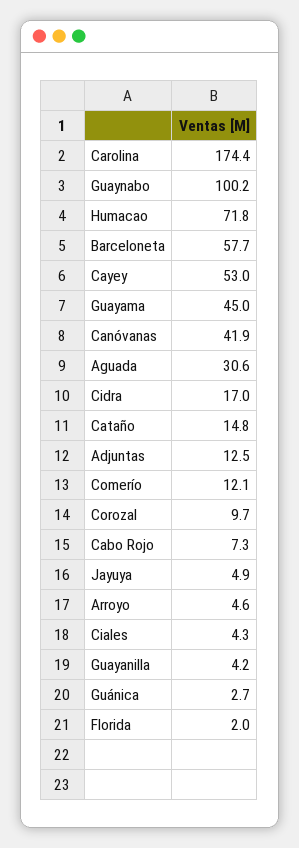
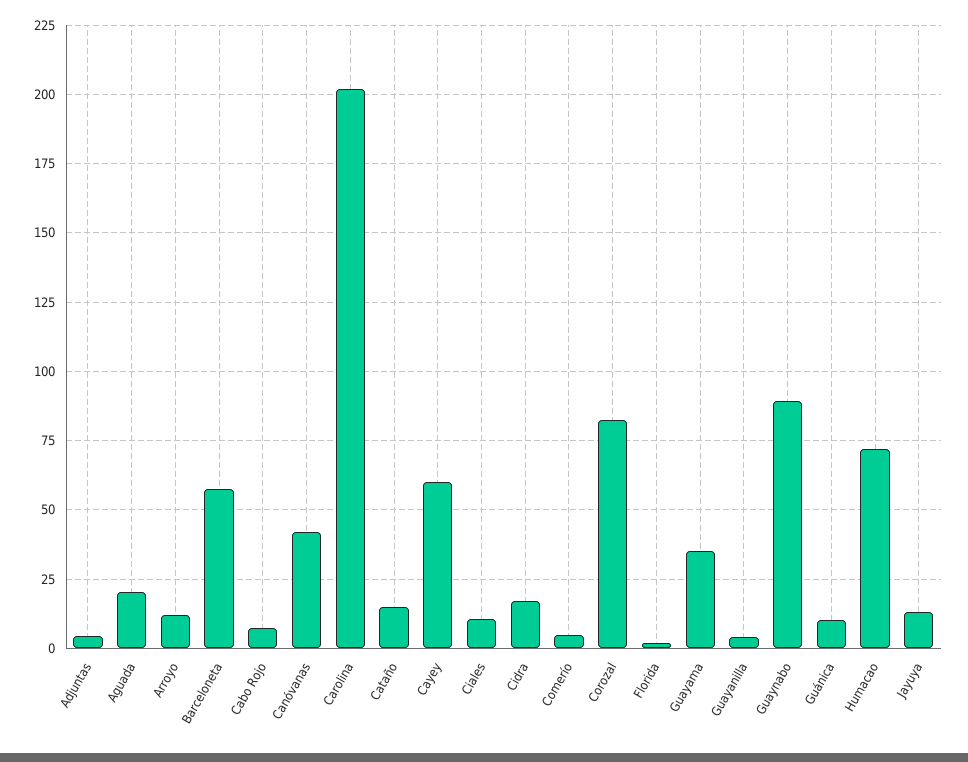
Carolina: 174.4 -> 202.5
Guaynabo: 100.2 -> 90
Cayey: 53 -> 60
Guayama: 45 -> 35
Aguada: 30.6 -> 20
Adjuntas: 12.5 -> 5
Comerío: 12.1 -> 5
Corozal: 9.7 -> 82.5
Jayuya: 4.9 -> 12.5
Arroyo: 4.6 -> 12.5
Ciales: 4.3 -> 10
Guánica: 2.7 -> 10

